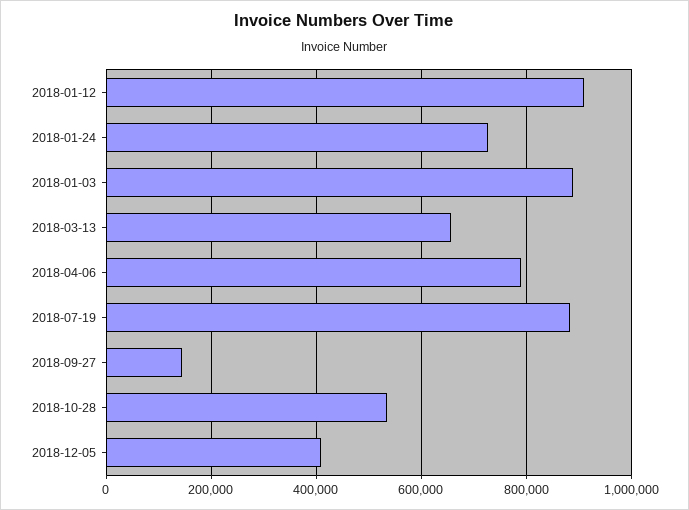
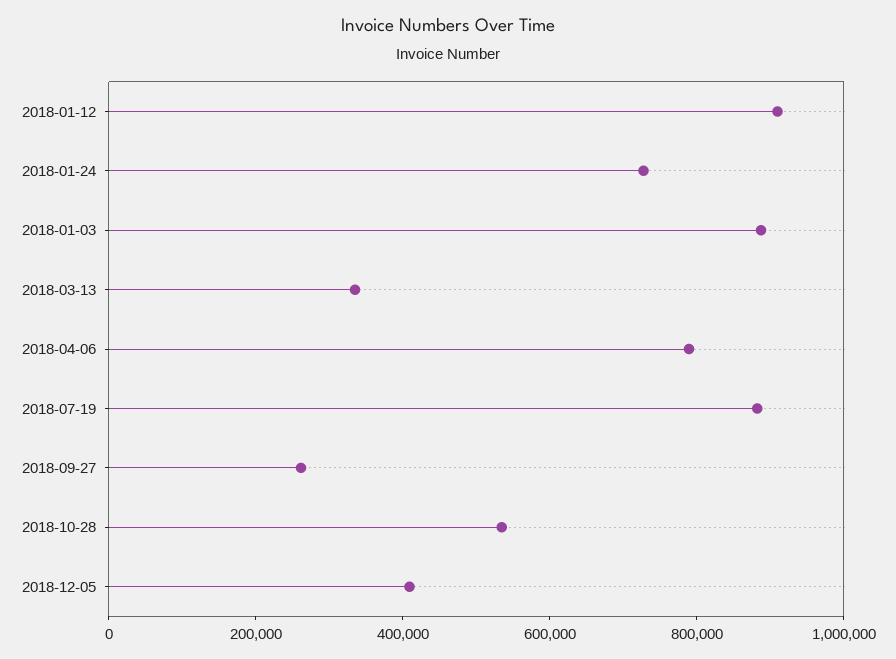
2018-03-13: 660000 -> 350000
2018-09-27: 140000 -> 250000

